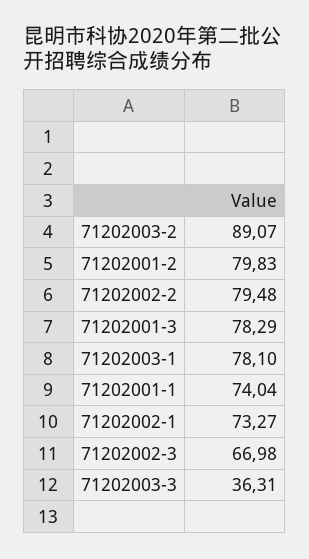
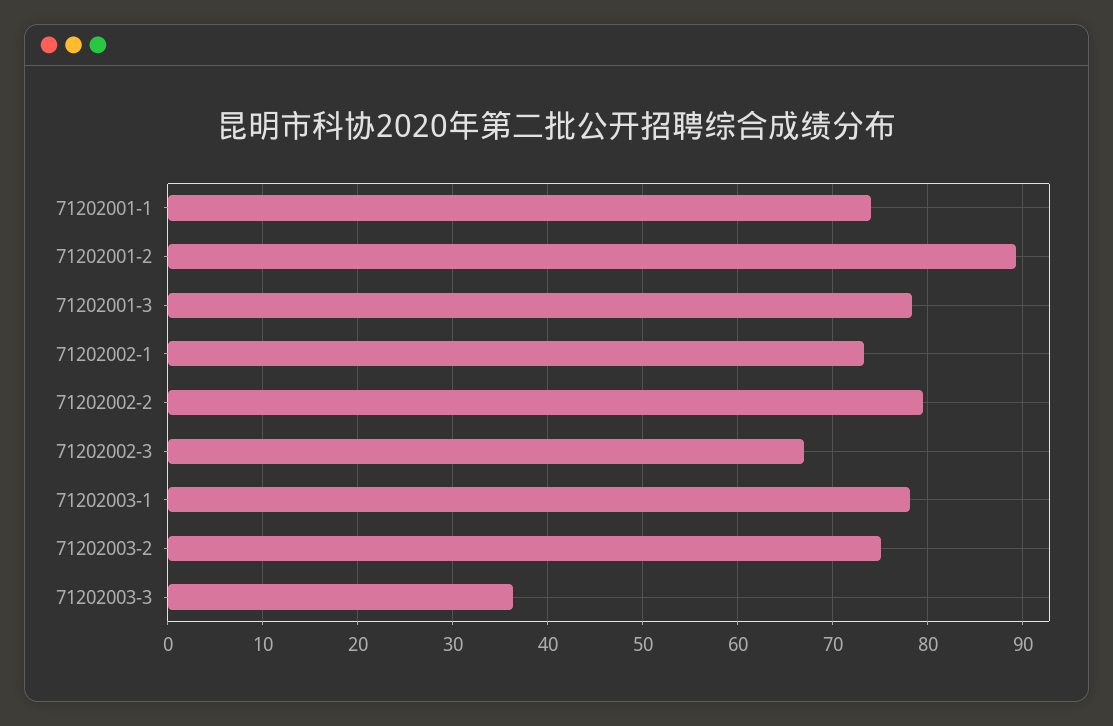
71202003-2: 89.07 -> 75
71202001-2: 79.83 -> 89

